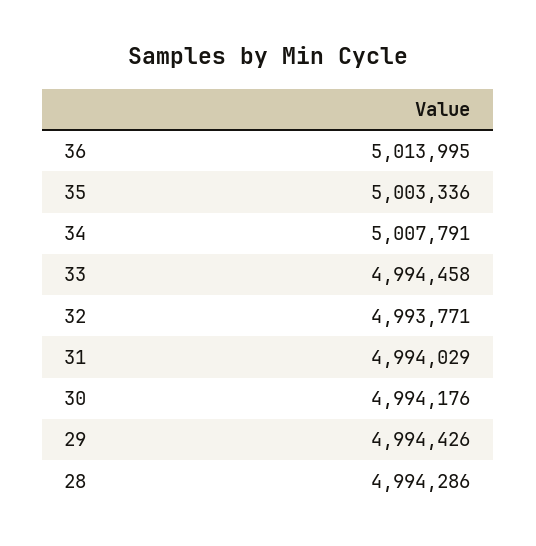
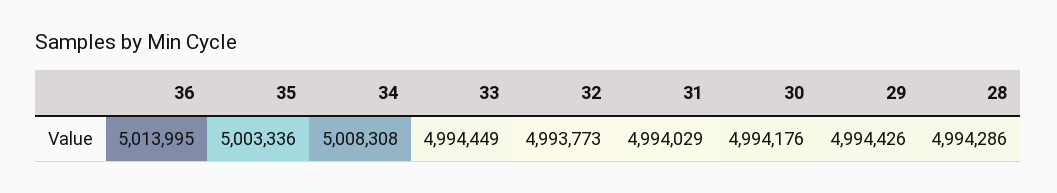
34: 5007791 -> 5008308
33: 4994458 -> 4994449
32: 4993771 -> 4993773

